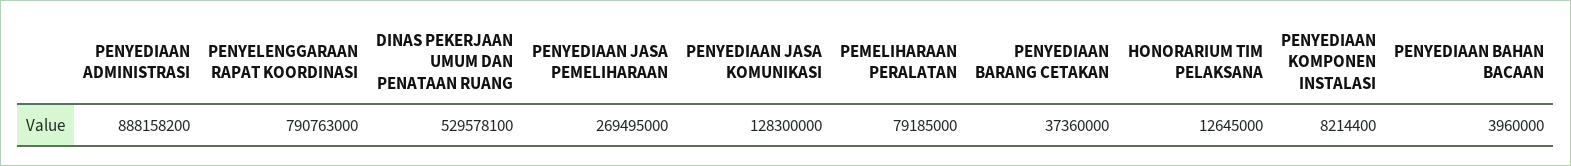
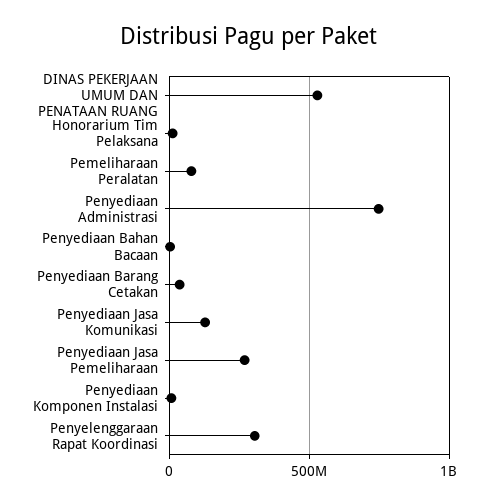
PENYEDIAAN ADMINISTRASI: 888158200 -> 750000000
PENYELENGGARAAN RAPAT KOORDINASI: 790763000 -> 300000000

